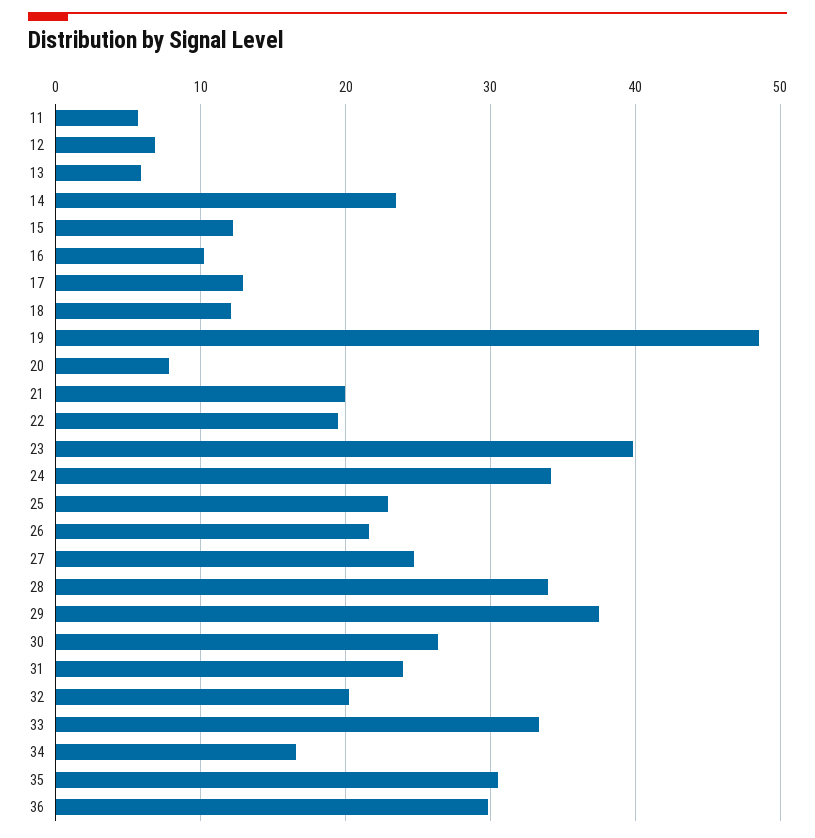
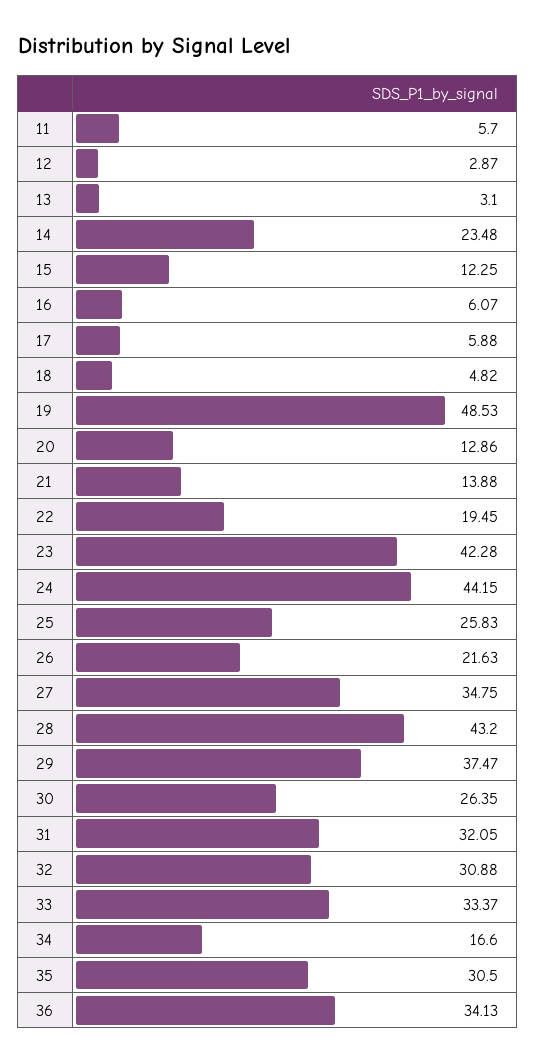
12: 7 -> 2.87
13: 6 -> 3.1
16: 10 -> 6.07
17: 13 -> 5.88
18: 12 -> 4.82
20: 8 -> 12.86
21: 20 -> 13.88
23: 40 -> 42.28
24: 34 -> 44.15
25: 23 -> 25.83
27: 25 -> 34.75
28: 34 -> 43.2
31: 24 -> 32.05
32: 20 -> 30.88
36: 30 -> 34.13

